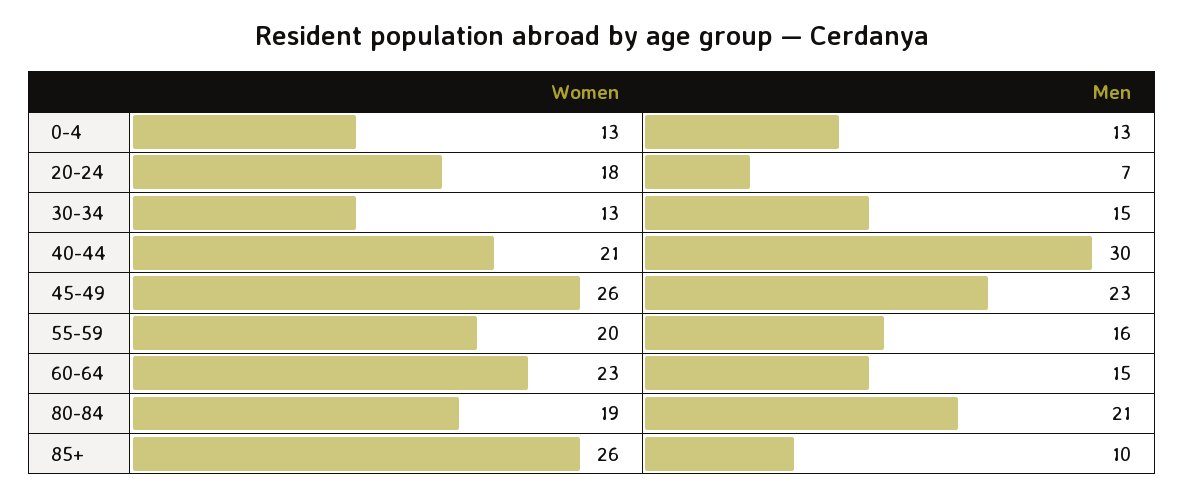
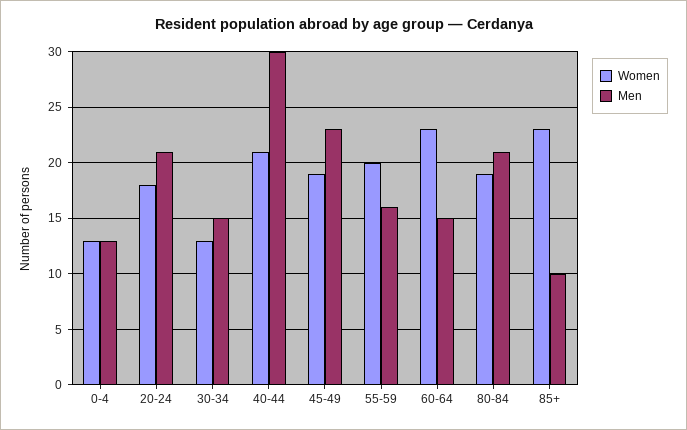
Men, 20-24: 7 -> 21
Women, 45-49: 26 -> 19
Women, 85+: 26 -> 23

